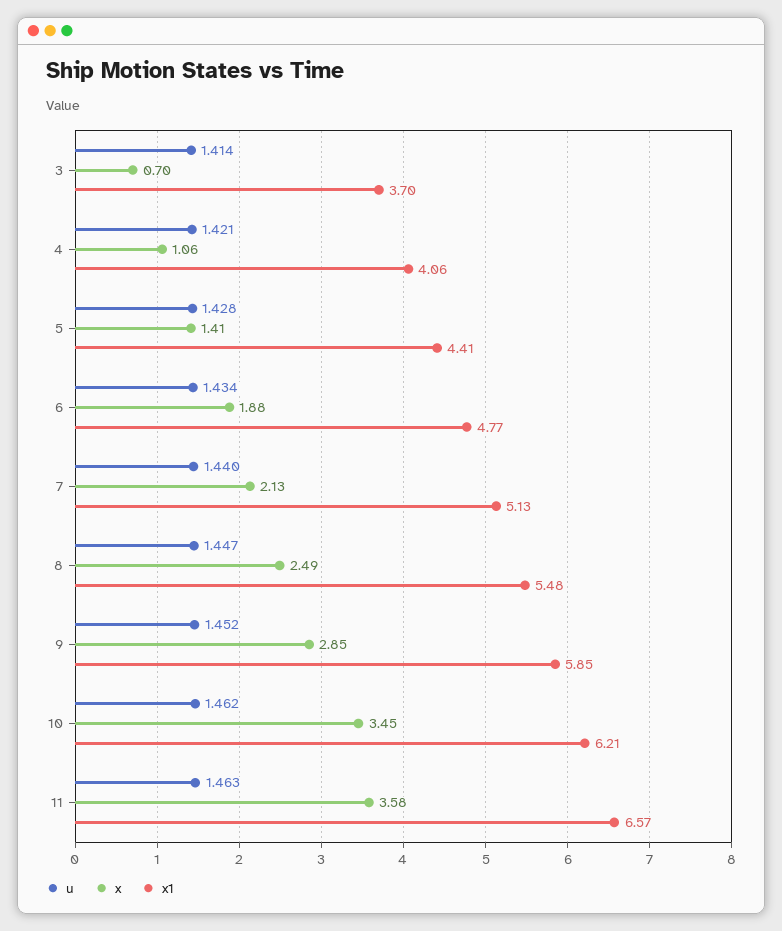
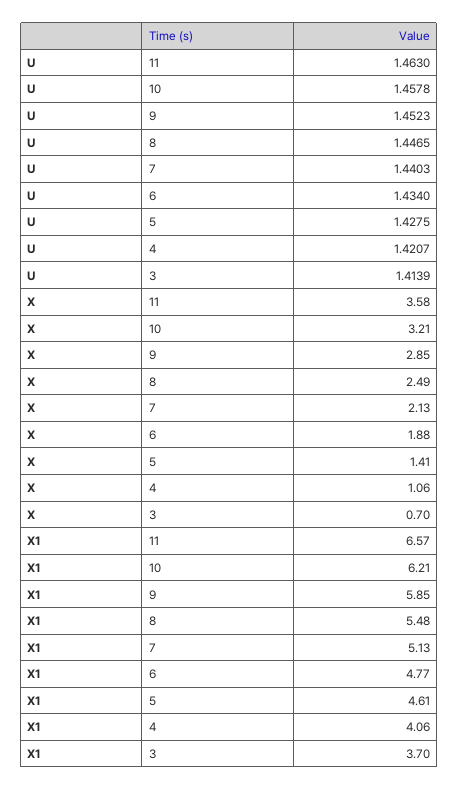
x1, 5: 4.41 -> 4.61
u, 10: 1.462 -> 1.4578
x, 10: 3.45 -> 3.21

